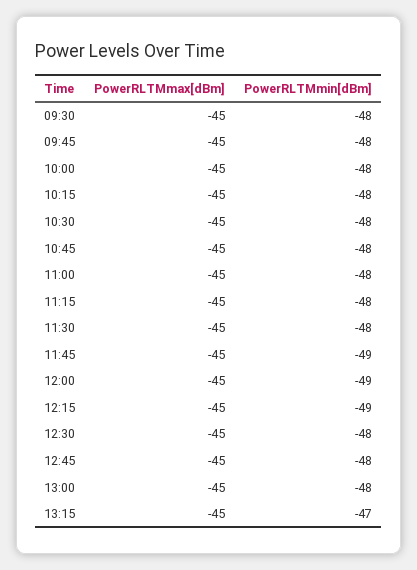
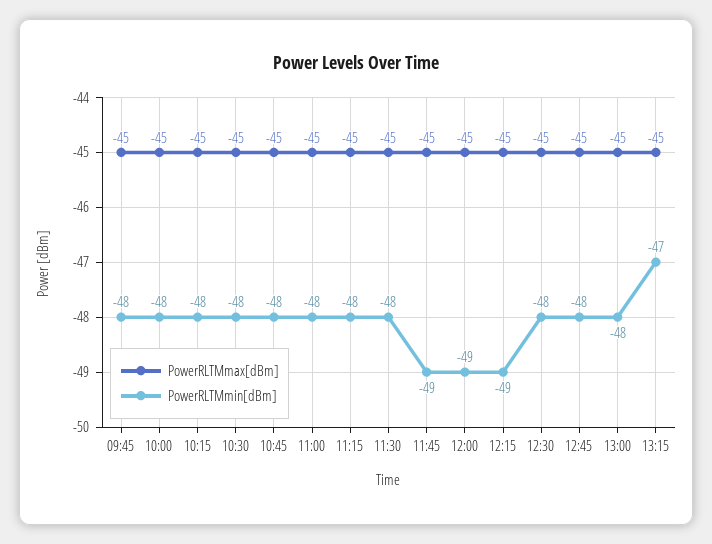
PowerRLTMmax[dBm], 09:30: -45 -> none
PowerRLTMmin[dBm], 09:30: -48 -> none

